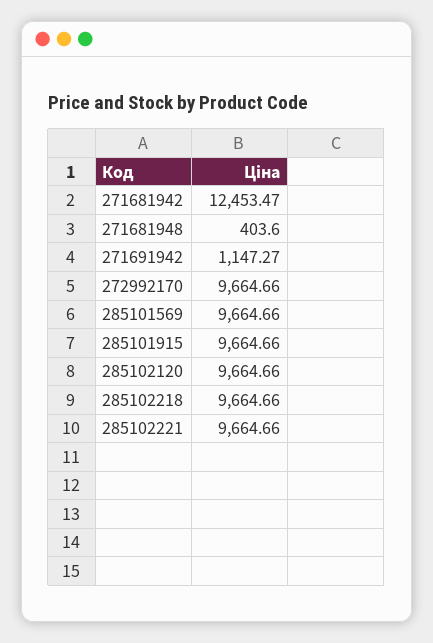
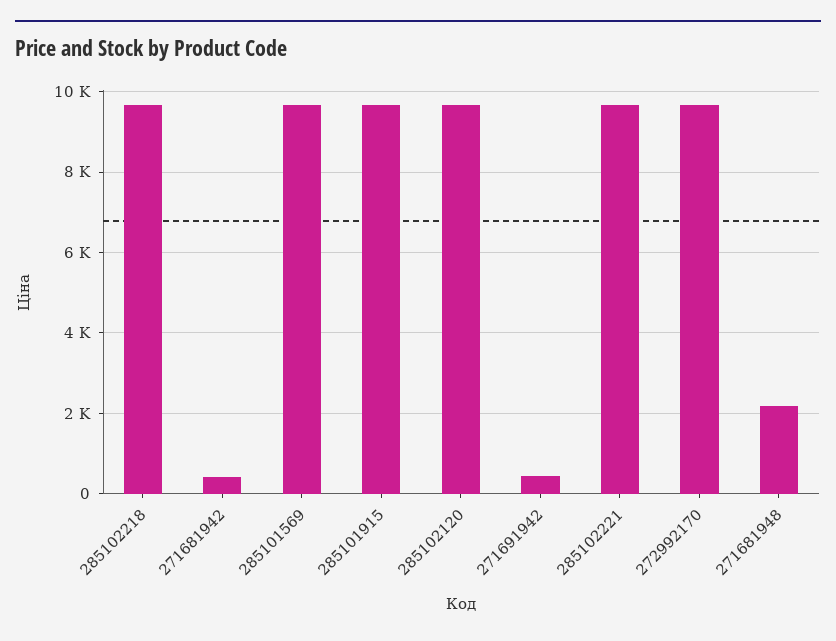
271681942: 12453.47 -> 400
271681948: 403.6 -> 2200
271691942: 1147.27 -> 400

